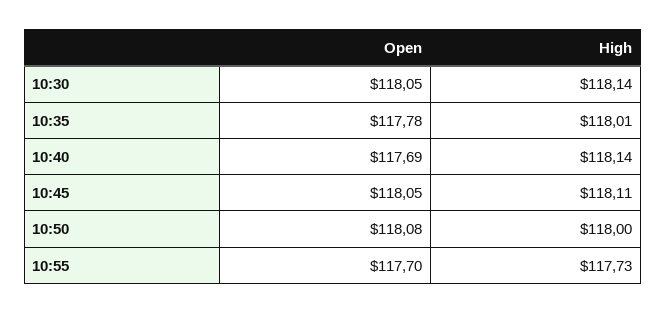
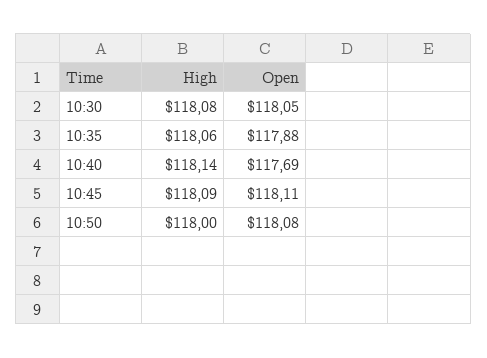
High, 10:30: 118.14 -> 118.08
Open, 10:35: 117.78 -> 117.88
High, 10:35: 118.01 -> 118.06
Open, 10:45: 118.05 -> 118.11
High, 10:45: 118.11 -> 118.09
Open, 10:55: 117.7 -> none
High, 10:55: 117.73 -> none

